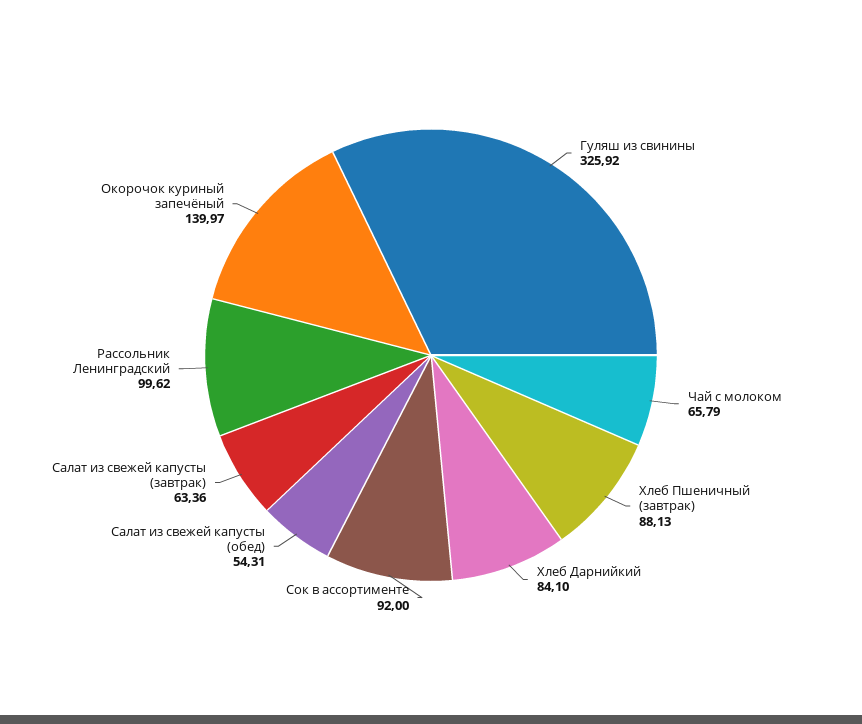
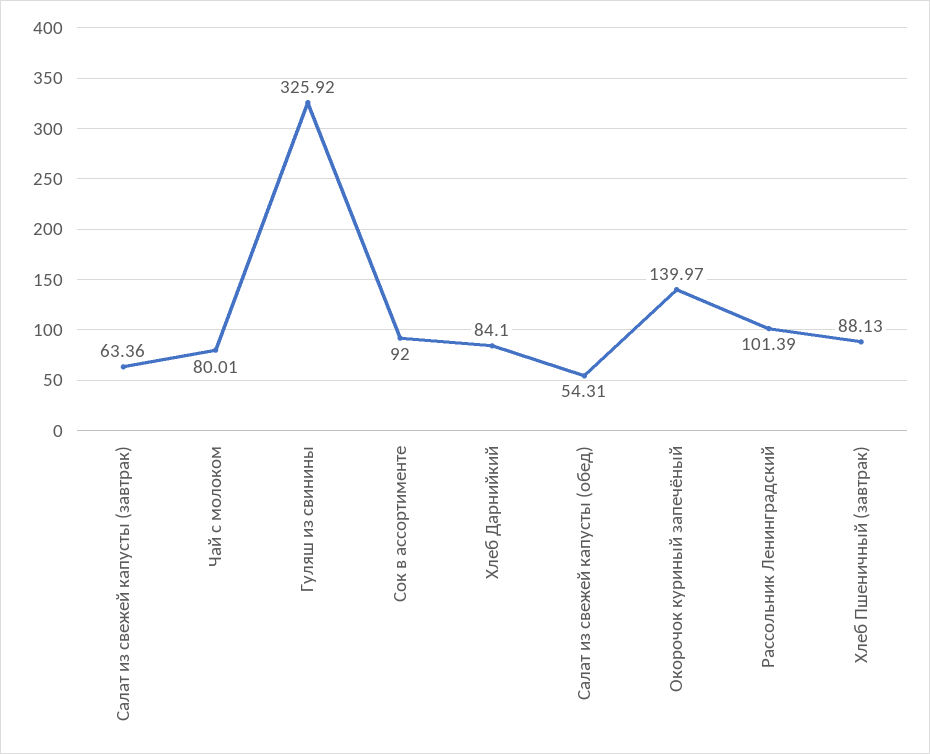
Чай с молоком: 65.79 -> 80.01
Рассольник Ленинградский: 99.62 -> 101.39

